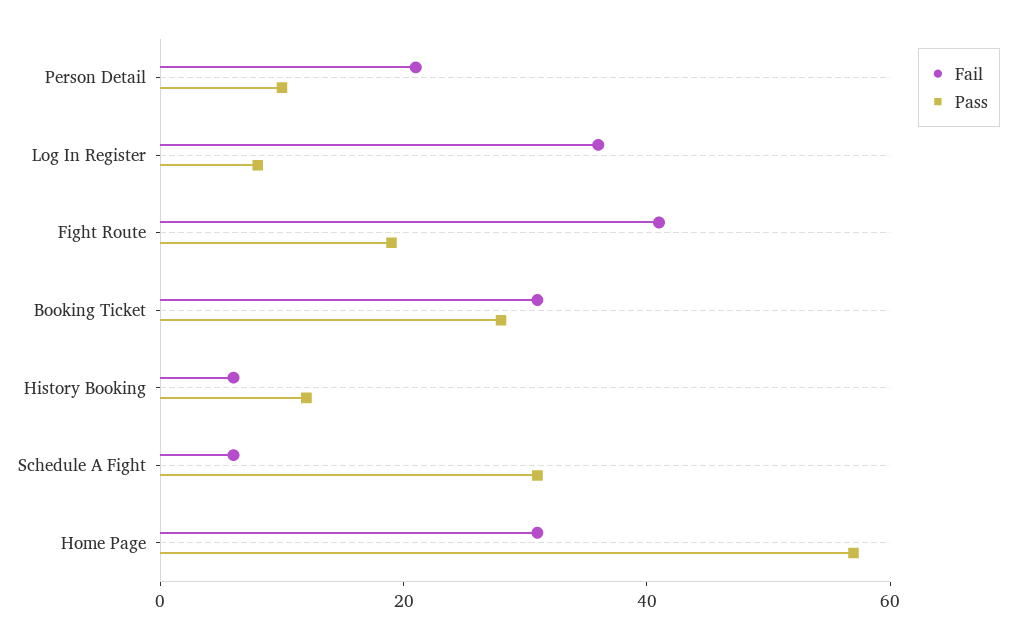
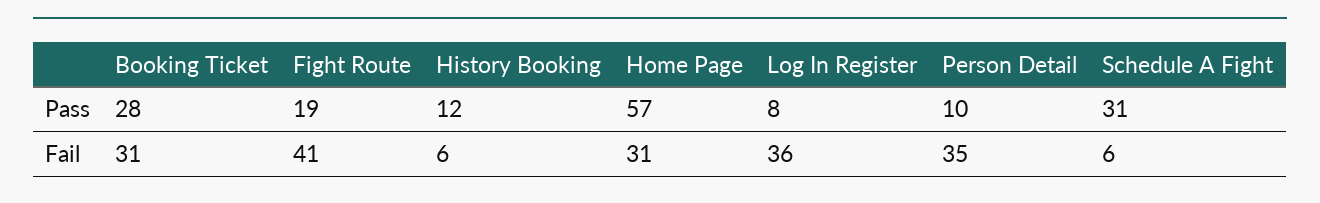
Fail, Person Detail: 20 -> 35

